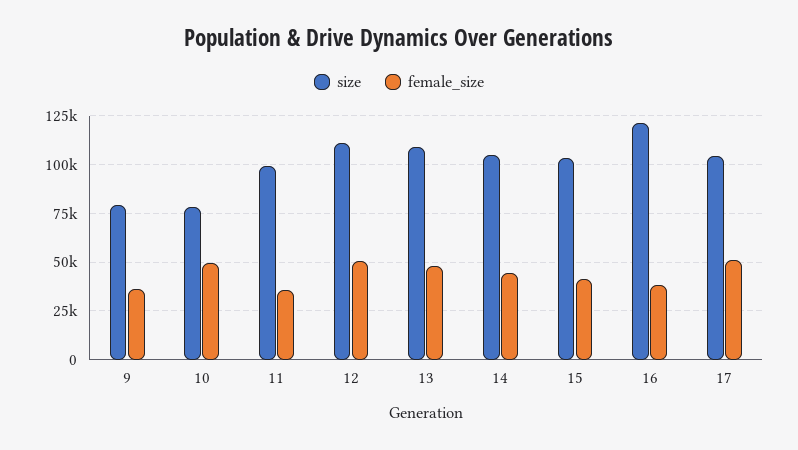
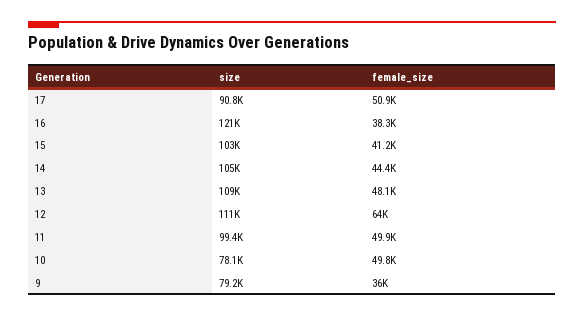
female_size, 11: 35000 -> 49900
female_size, 12: 50000 -> 64000
size, 17: 105000 -> 90800

